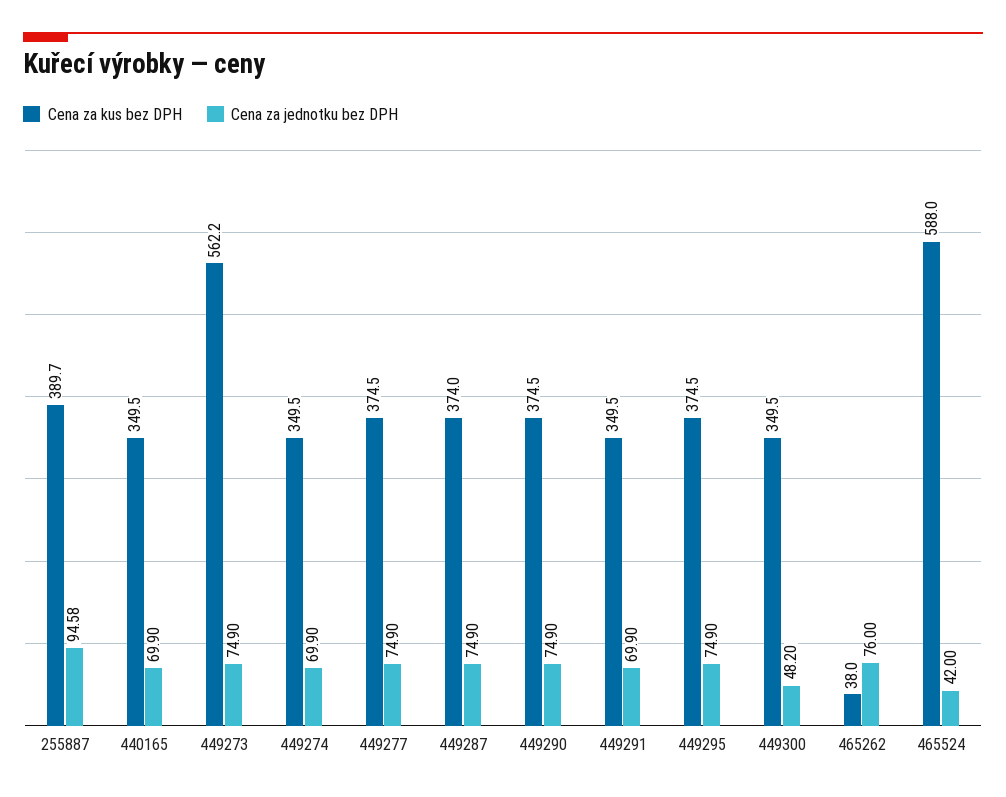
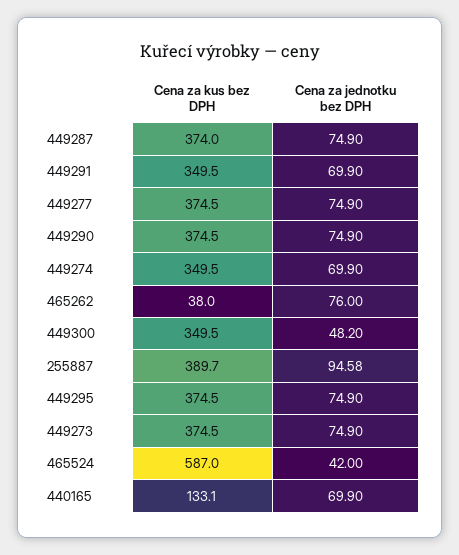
Cena za kus bez DPH, 440165: 349.5 -> 133.1
Cena za kus bez DPH, 449273: 562.2 -> 374.5
Cena za kus bez DPH, 465524: 588 -> 587

